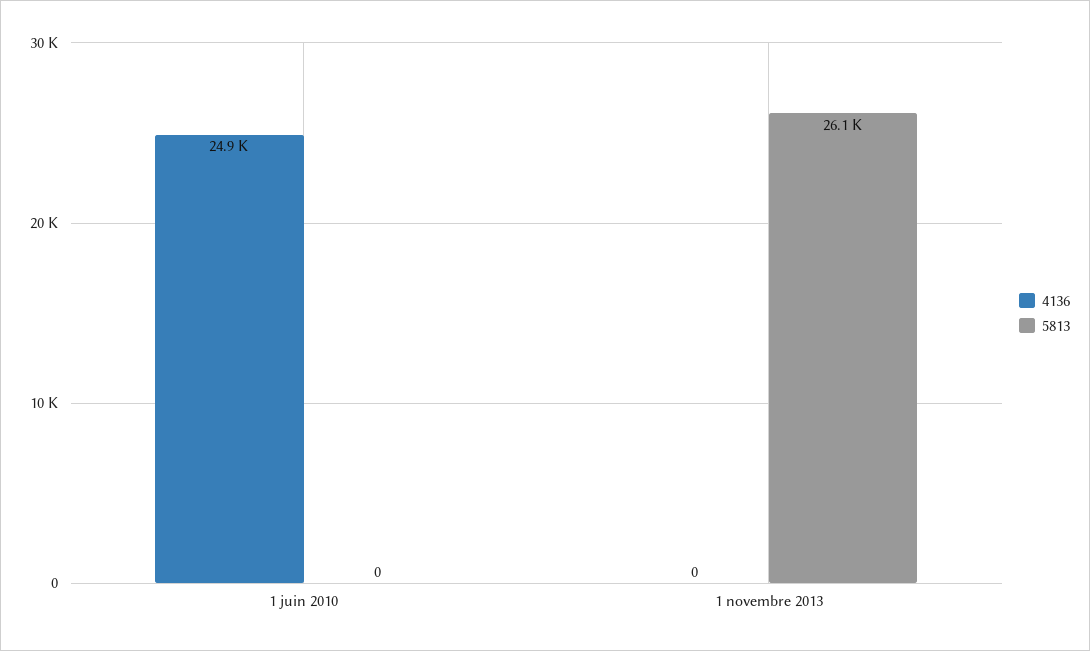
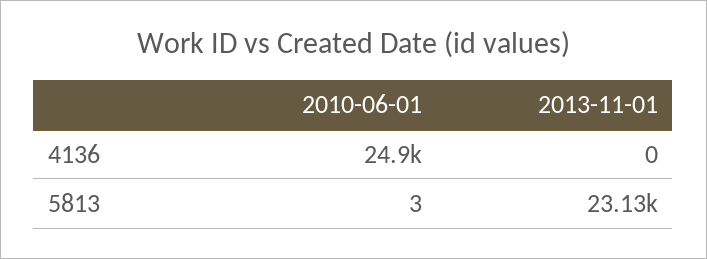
5813, 1 juin 2010: 0 -> 3
5813, 1 novembre 2013: 26100 -> 23130

